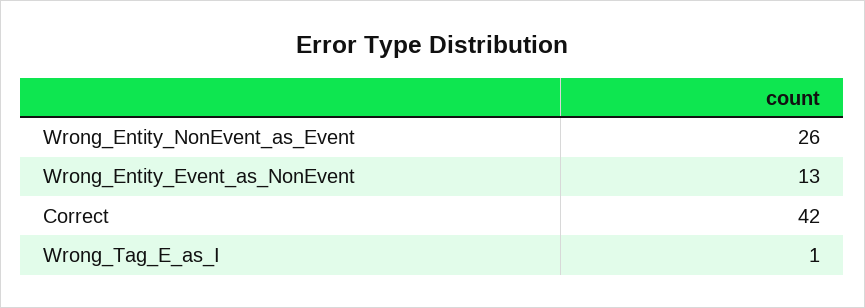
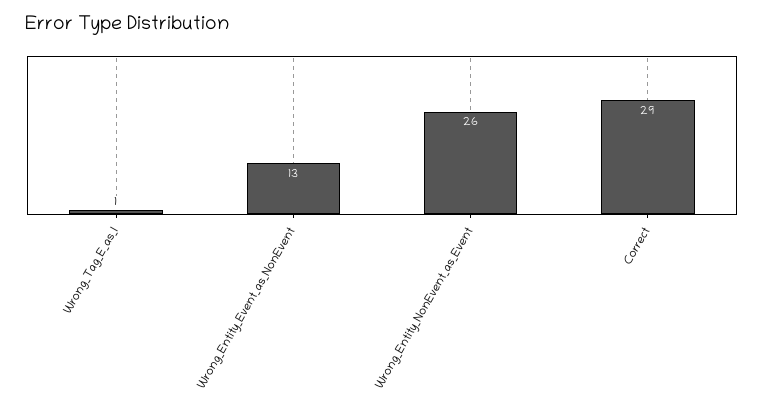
Correct: 42 -> 29

